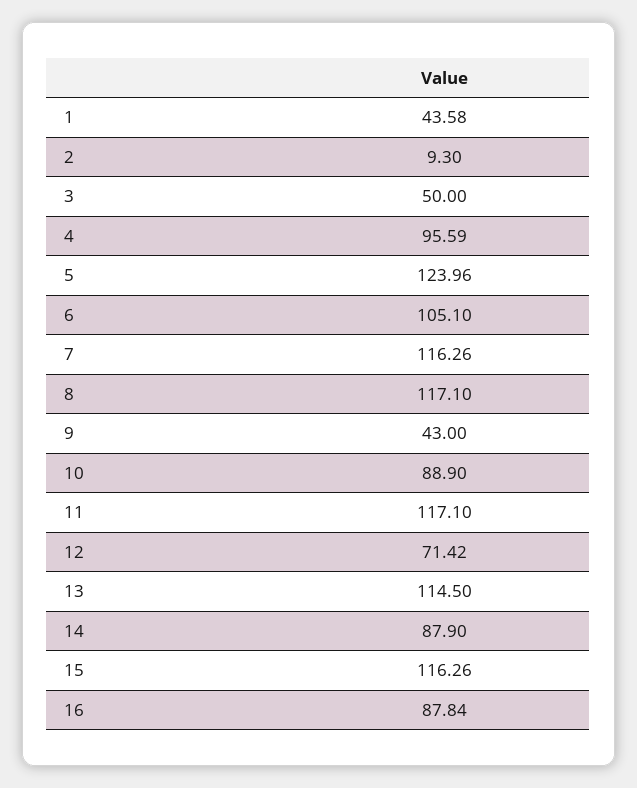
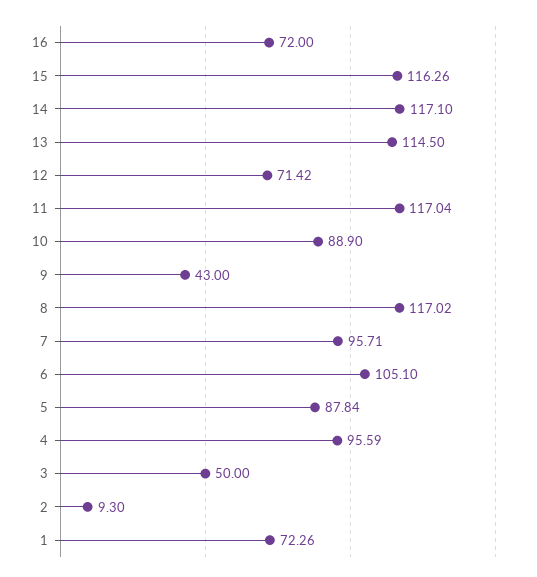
1: 43.58 -> 72.26
5: 123.96 -> 87.84
7: 116.26 -> 95.71
8: 117.1 -> 117.02
11: 117.1 -> 117.04
14: 87.9 -> 117.1
16: 87.84 -> 72

